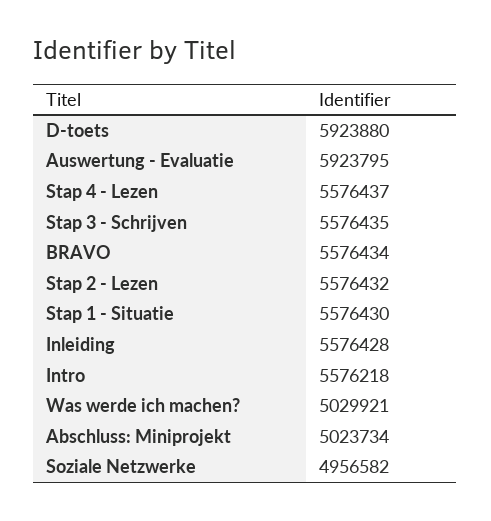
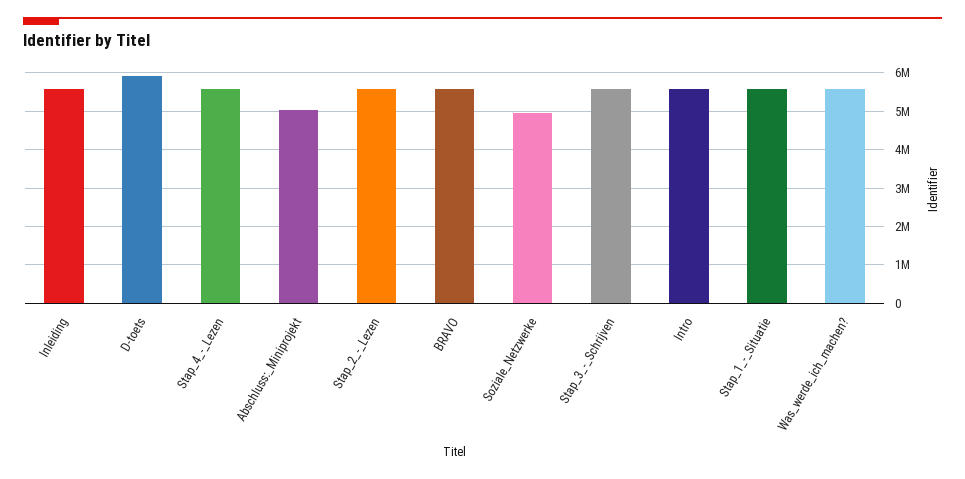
Auswertung - Evaluatie: 5923795 -> none
Was werde ich machen?: 5029921 -> 5600000

